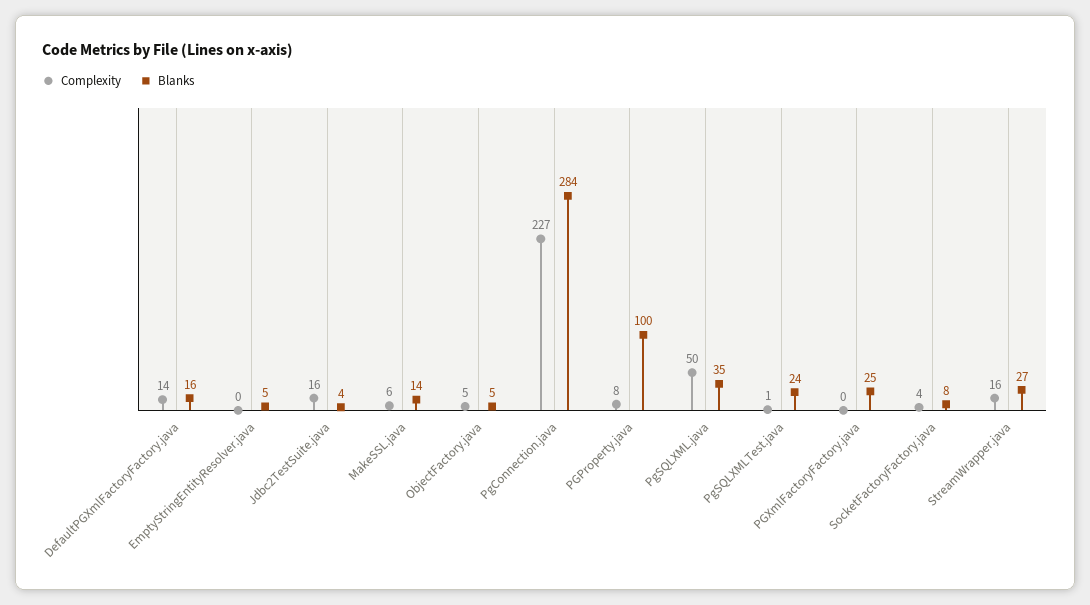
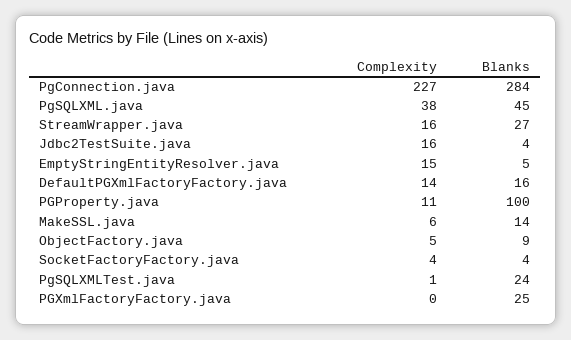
Complexity, EmptyStringEntityResolver.java: 0 -> 15
Blanks, ObjectFactory.java: 5 -> 9
Complexity, PGProperty.java: 8 -> 11
Complexity, PgSQLXML.java: 50 -> 38
Blanks, PgSQLXML.java: 35 -> 45
Blanks, SocketFactoryFactory.java: 8 -> 4

